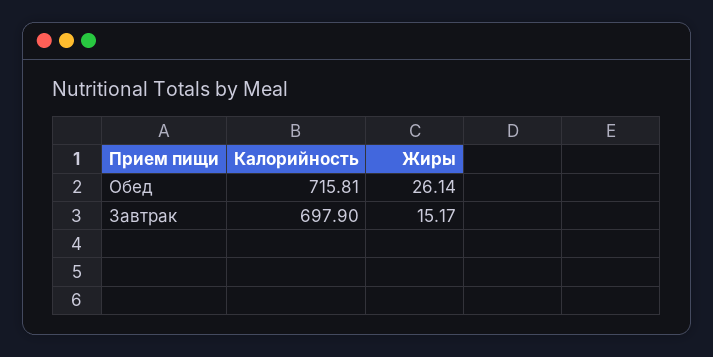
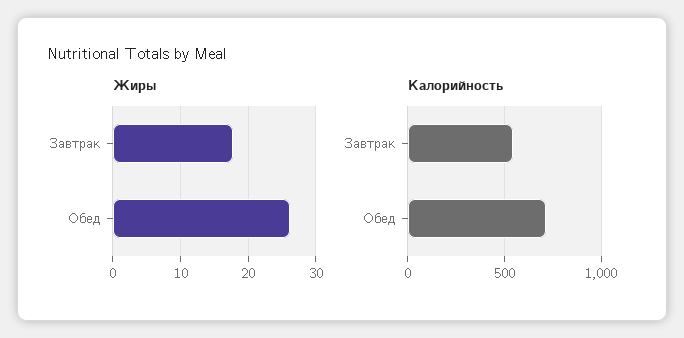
Калорийность, Завтрак: 697.9 -> 550
Жиры, Завтрак: 15.17 -> 18

